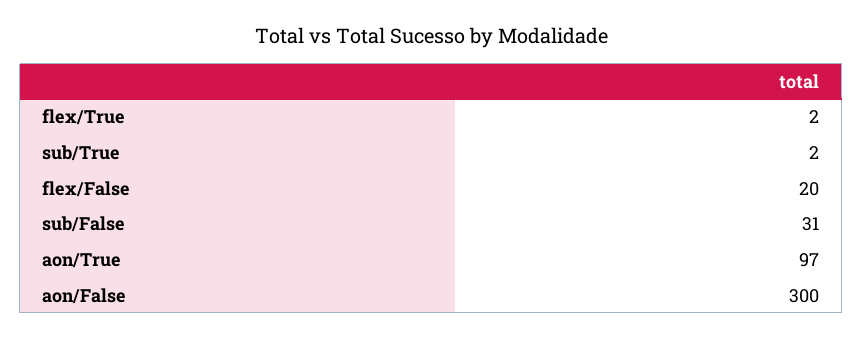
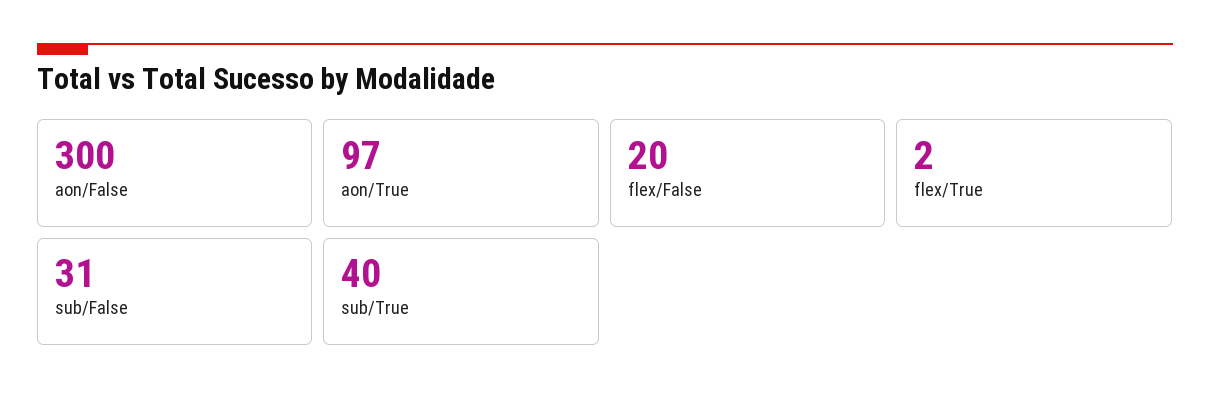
sub/True: 2 -> 40

